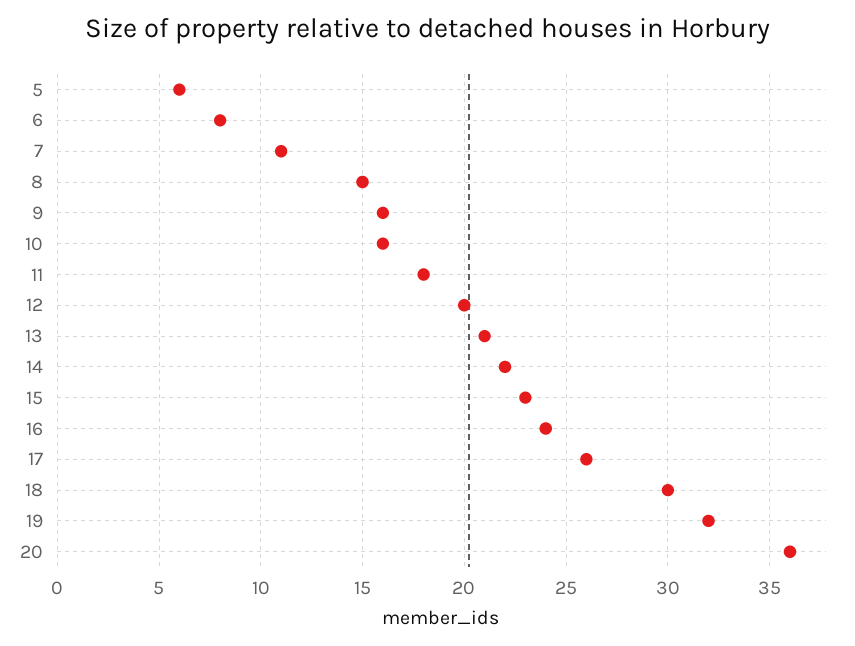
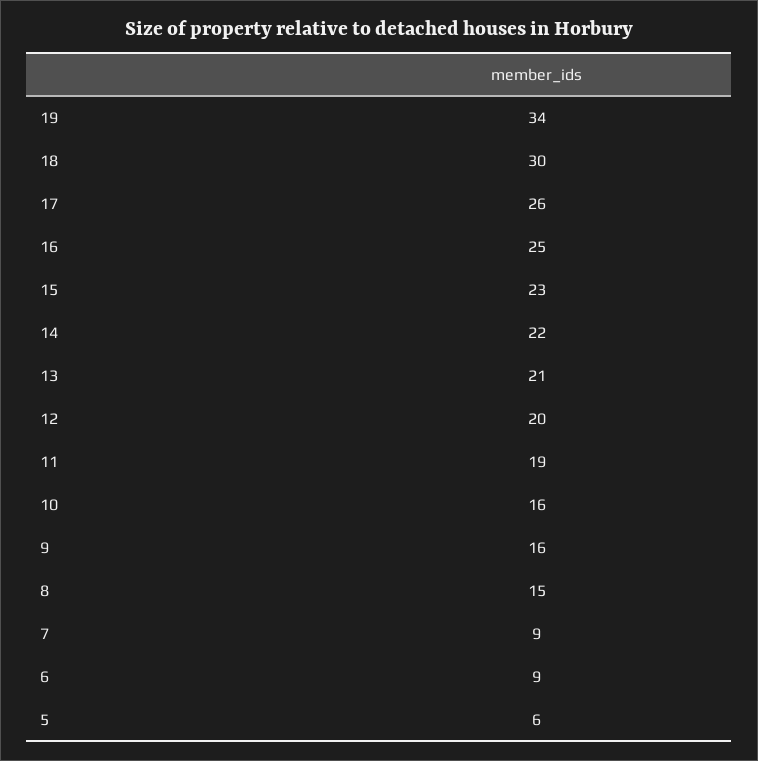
6: 8 -> 9
7: 11 -> 9
11: 18 -> 19
16: 24 -> 25
19: 32 -> 34
20: 36 -> none

